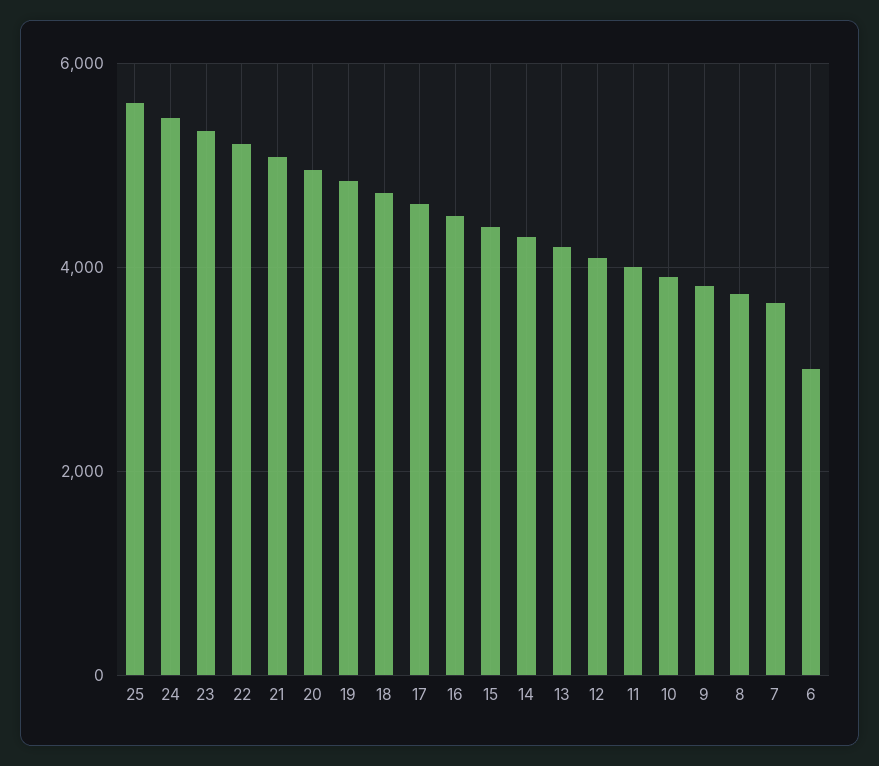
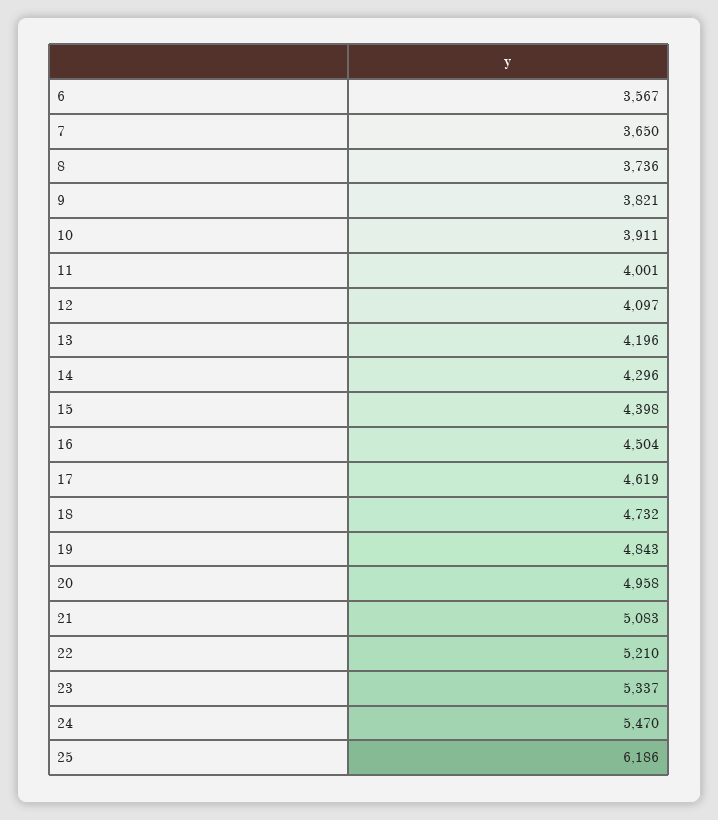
25: 5600 -> 6186
6: 3000 -> 3567

